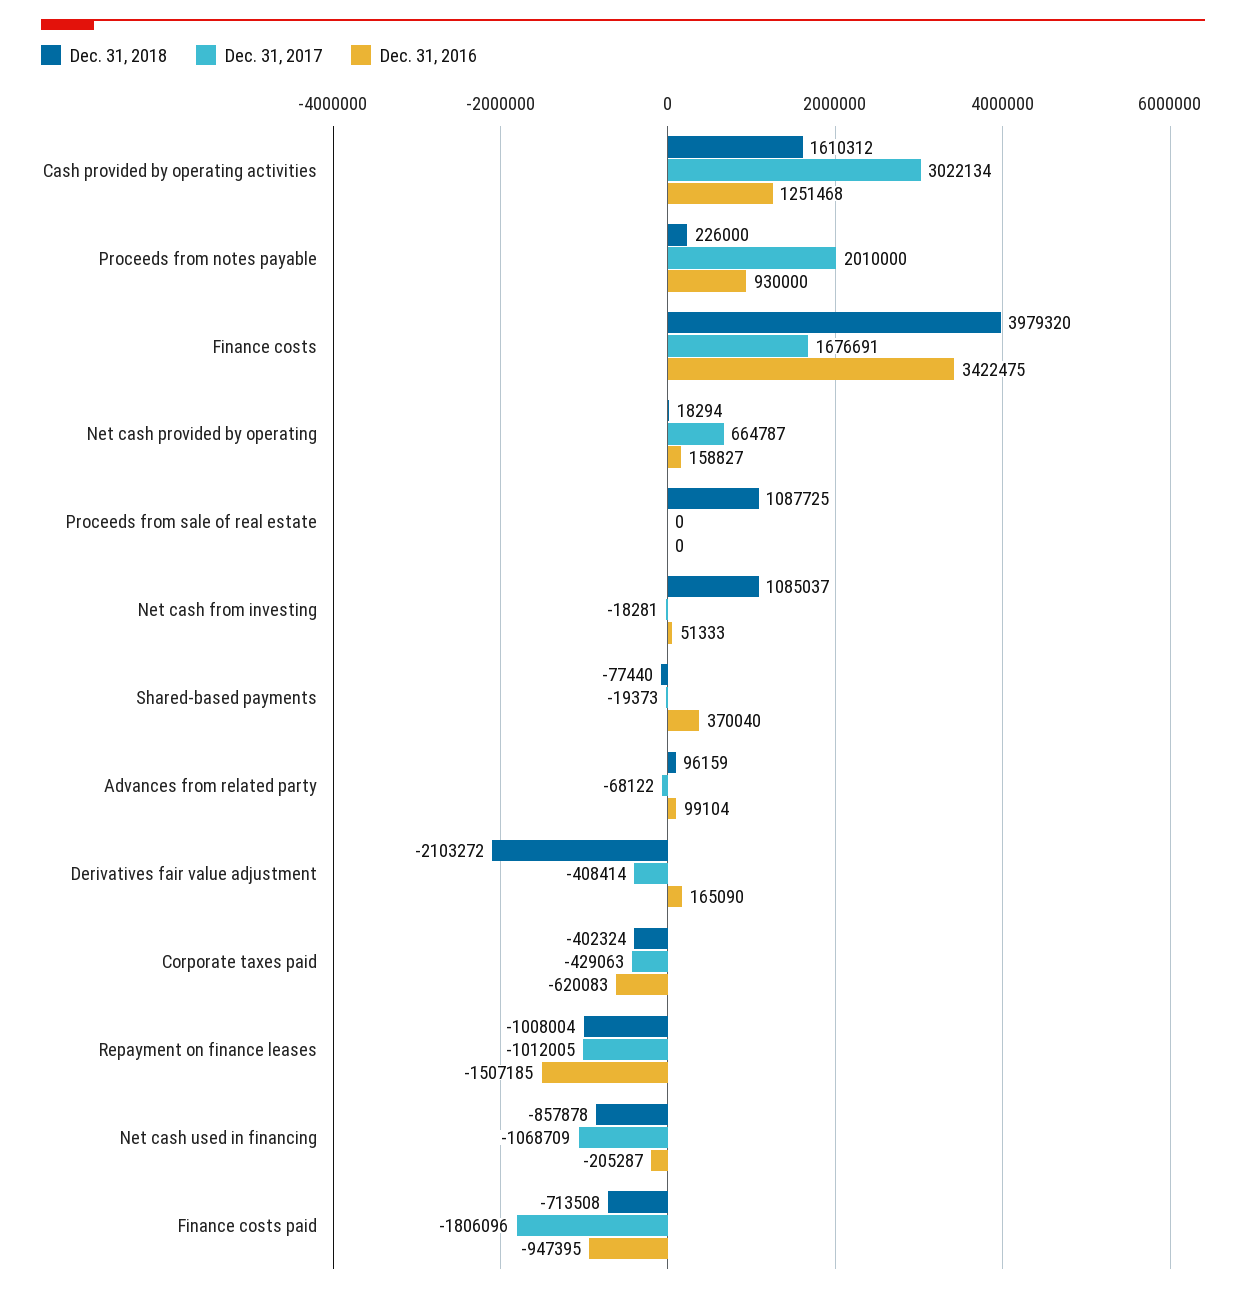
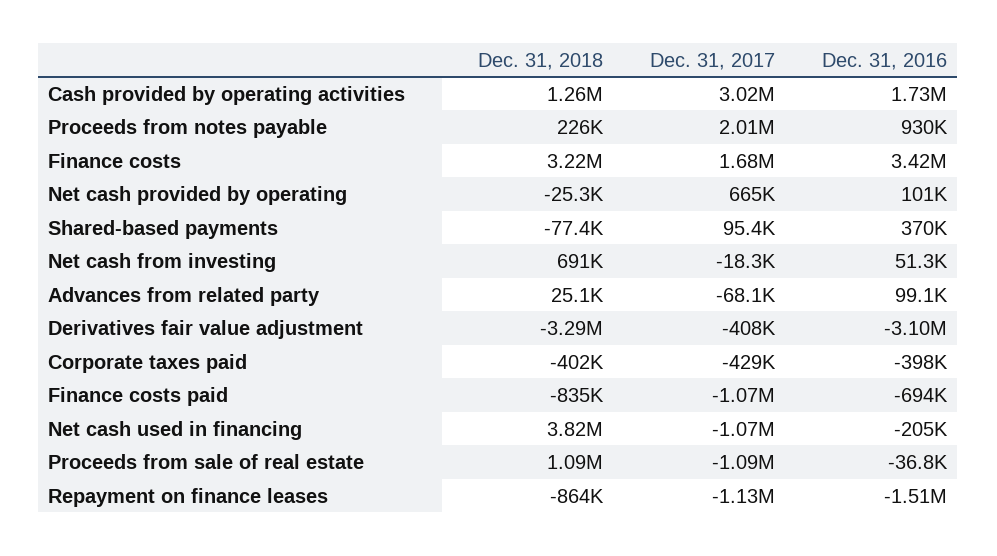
Dec. 31, 2018, Cash provided by operating activities: 1610312 -> 1260000
Dec. 31, 2016, Cash provided by operating activities: 1251468 -> 1730000
Dec. 31, 2018, Finance costs: 3979320 -> 3220000
Dec. 31, 2018, Net cash provided by operating: 18294 -> -25300
Dec. 31, 2016, Net cash provided by operating: 158827 -> 101000
Dec. 31, 2017, Proceeds from sale of real estate: 0 -> -1090000
Dec. 31, 2016, Proceeds from sale of real estate: 0 -> -36800
Dec. 31, 2018, Net cash from investing: 1085037 -> 691000
Dec. 31, 2017, Shared-based payments: -19373 -> 95400
Dec. 31, 2018, Advances from related party: 96159 -> 25100
Dec. 31, 2018, Derivatives fair value adjustment: -2103272 -> -3290000
Dec. 31, 2016, Derivatives fair value adjustment: 165090 -> -3100000
Dec. 31, 2016, Corporate taxes paid: -620083 -> -398000
Dec. 31, 2018, Repayment on finance leases: -1008004 -> -864000
Dec. 31, 2017, Repayment on finance leases: -1012005 -> -1130000
Dec. 31, 2018, Net cash used in financing: -857878 -> 3820000
Dec. 31, 2018, Finance costs paid: -713508 -> -835000
Dec. 31, 2017, Finance costs paid: -1806096 -> -1070000
Dec. 31, 2016, Finance costs paid: -947395 -> -694000

